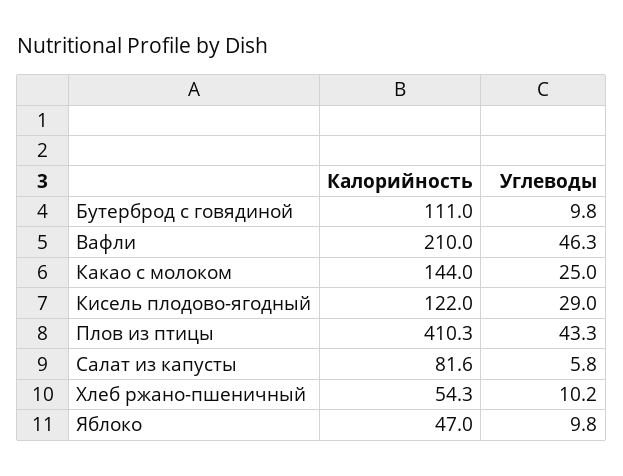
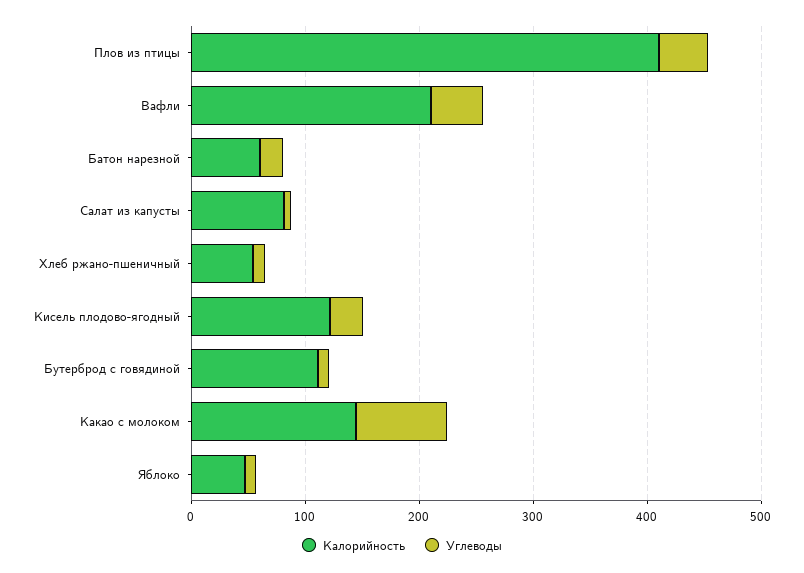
Углеводы, Какао с молоком: 25 -> 80
Калорийность, Батон нарезной: none -> 60
Углеводы, Батон нарезной: none -> 20

